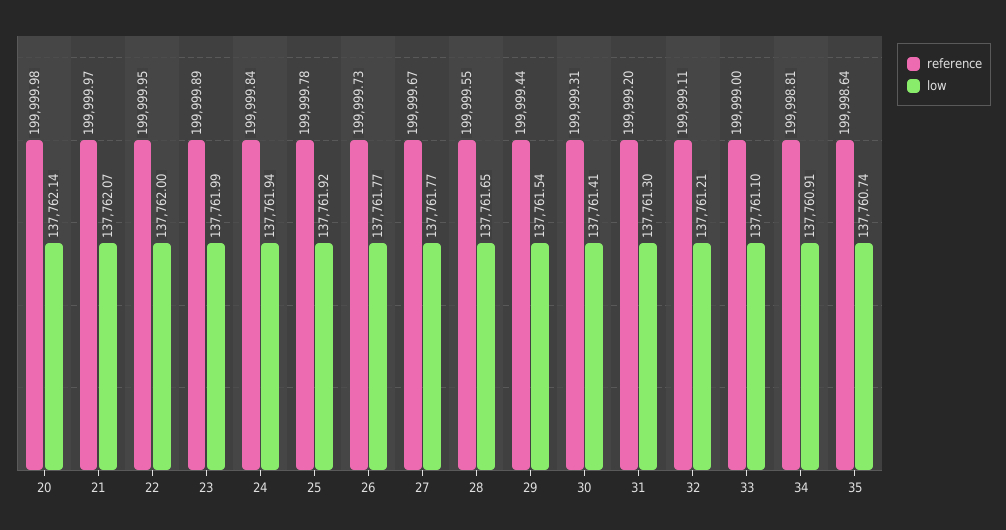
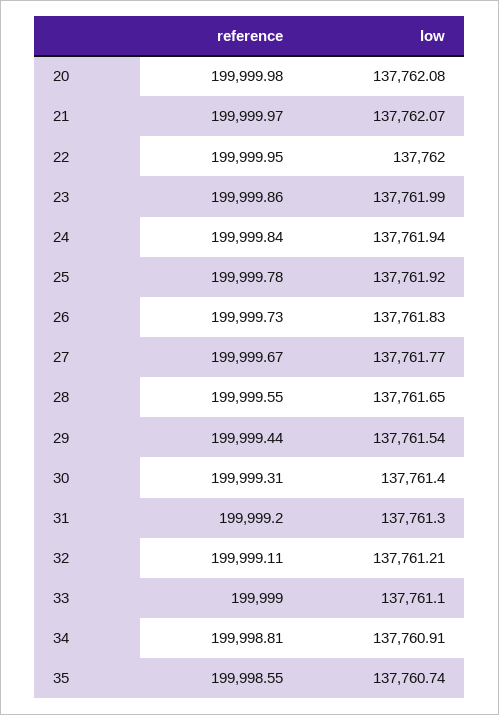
low, 20: 137762.14 -> 137762.08
reference, 23: 199999.89 -> 199999.86
low, 26: 137761.77 -> 137761.83
low, 30: 137761.41 -> 137761.4
reference, 35: 199998.64 -> 199998.55

